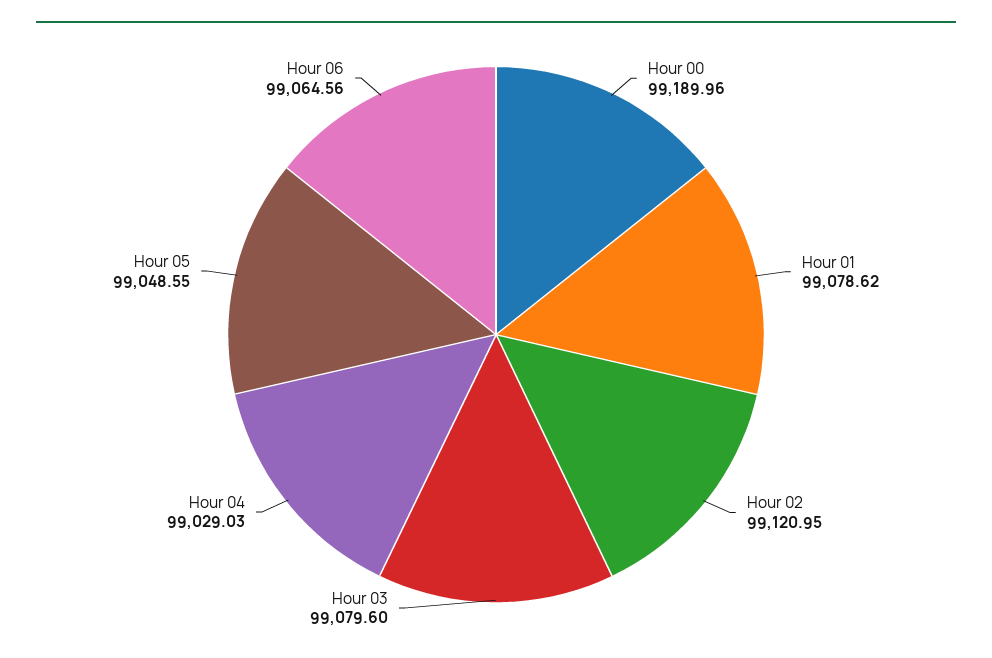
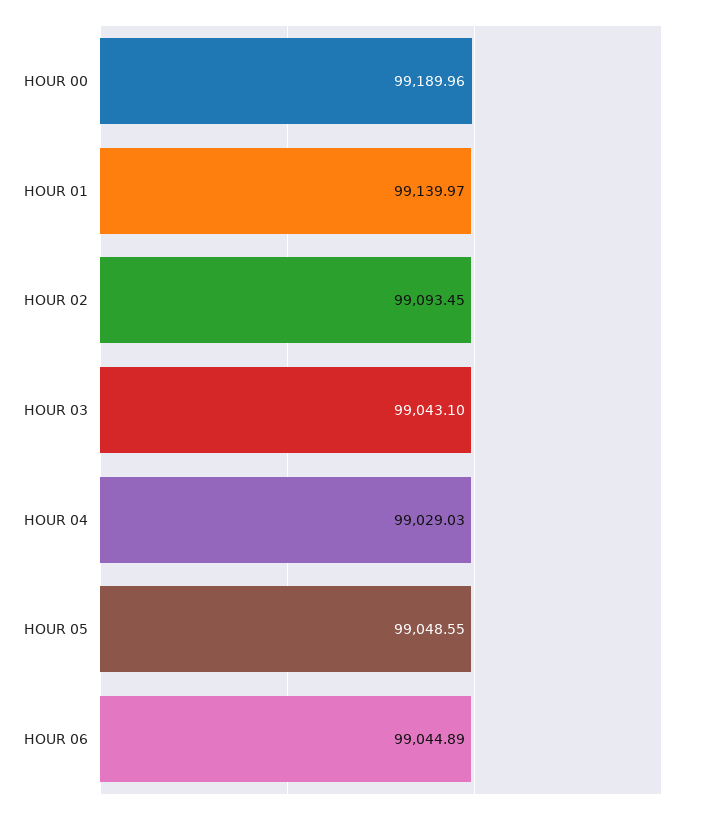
Hour 01: 99078.62 -> 99139.97
Hour 02: 99120.95 -> 99093.45
Hour 03: 99079.6 -> 99043.1
Hour 06: 99064.56 -> 99044.89

